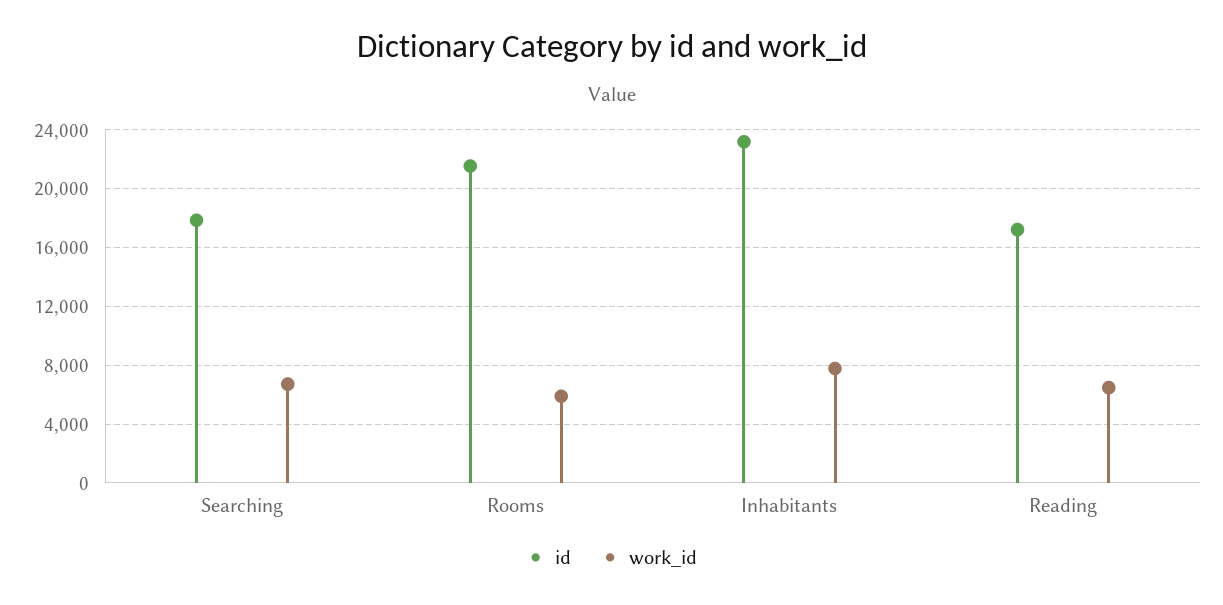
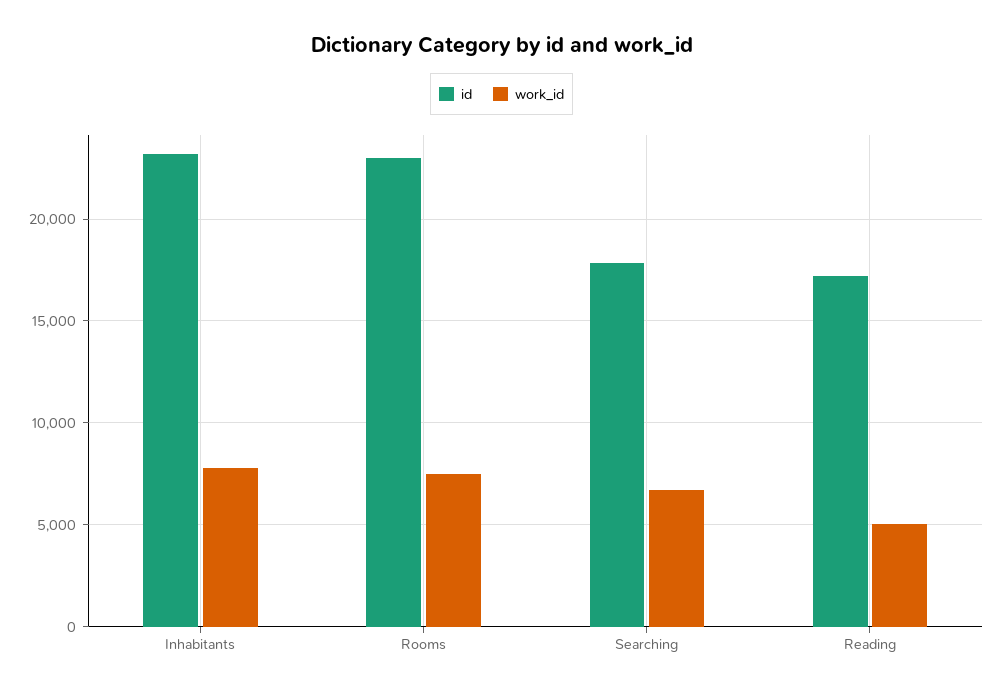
id, Rooms: 21500 -> 23000
work_id, Rooms: 6000 -> 7500
work_id, Reading: 6500 -> 5000

